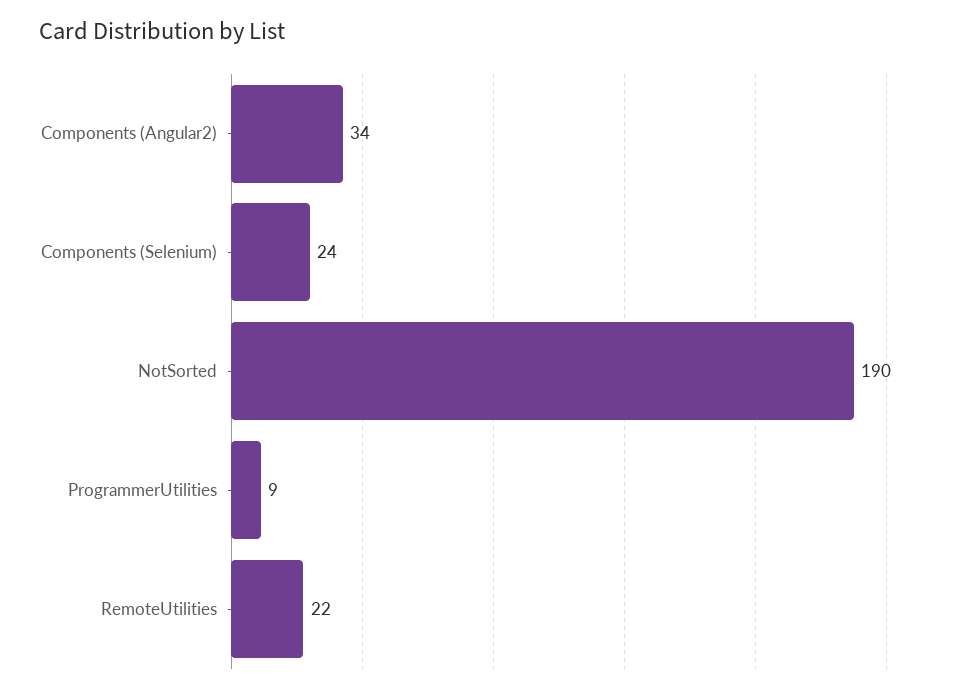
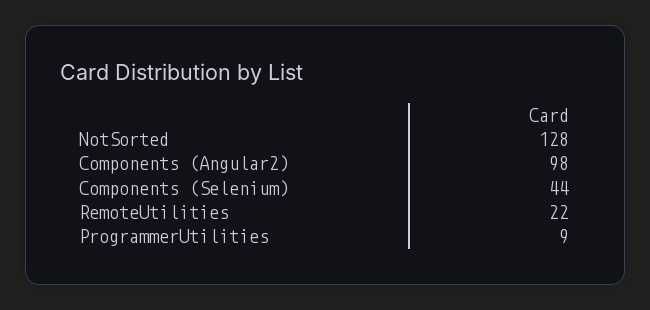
Components (Angular2): 34 -> 98
Components (Selenium): 24 -> 44
NotSorted: 190 -> 128

